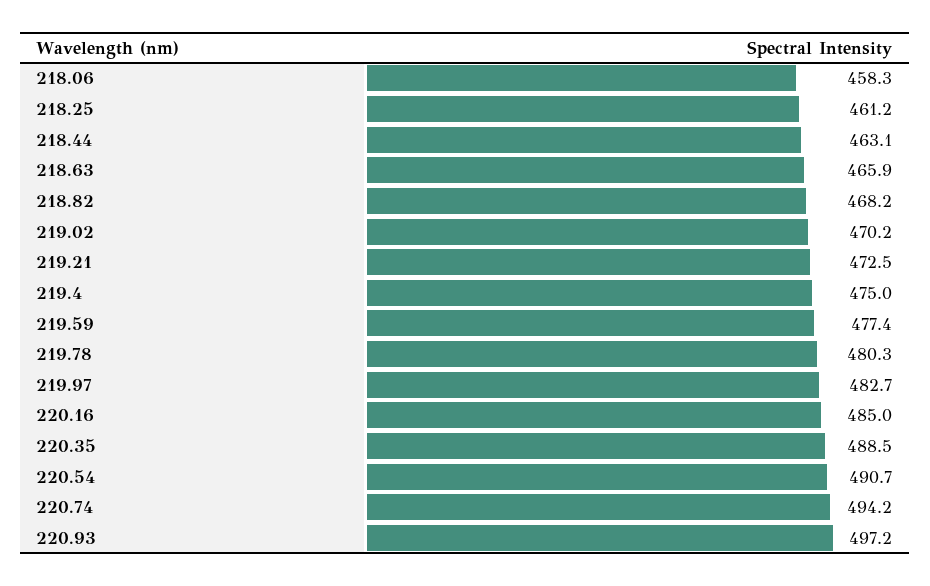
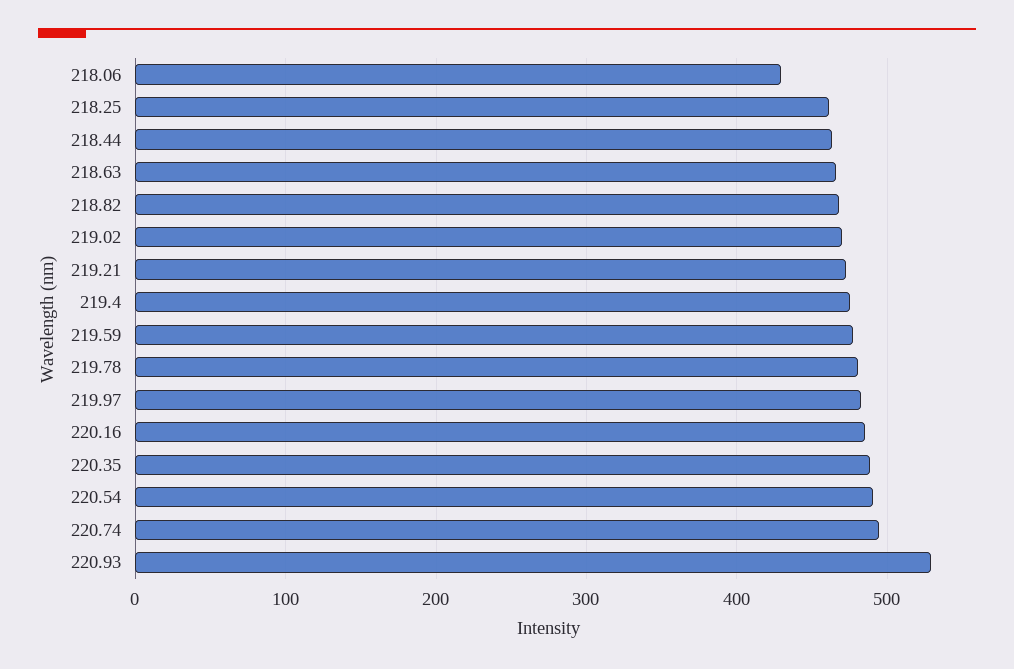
218.06: 458.3 -> 430
220.93: 497.2 -> 530

